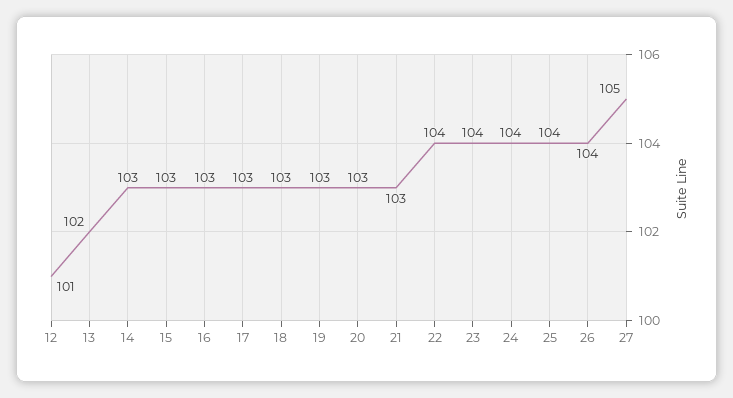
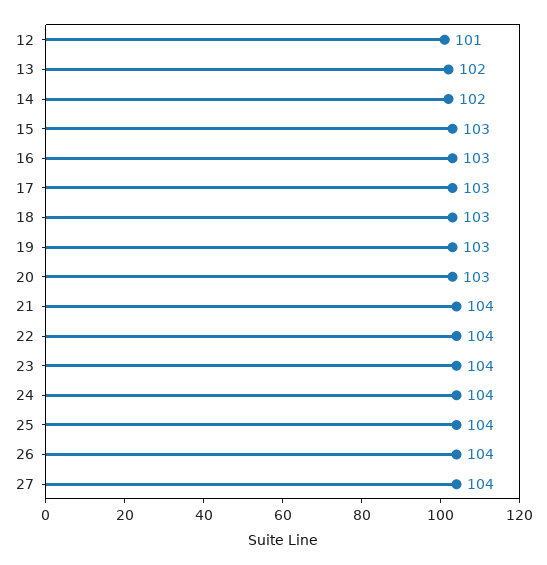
14: 103 -> 102
21: 103 -> 104
27: 105 -> 104

